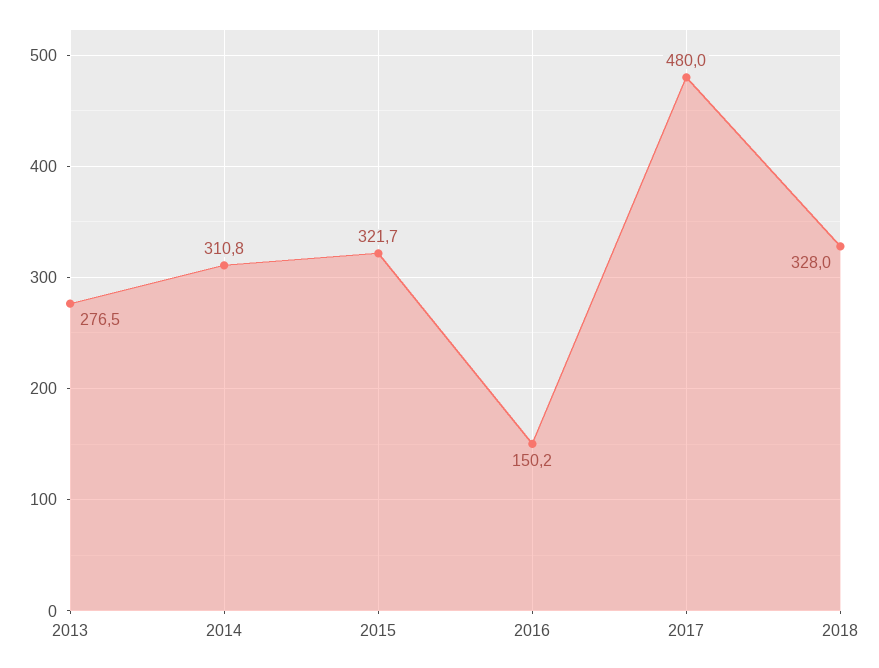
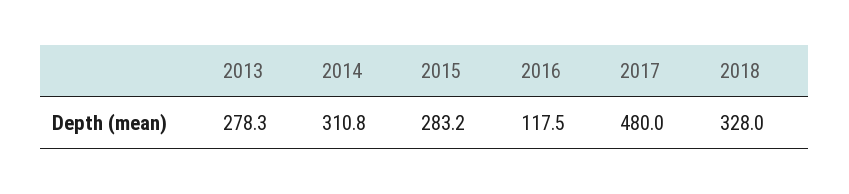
2013: 276.5 -> 278.3
2015: 321.7 -> 283.2
2016: 150.2 -> 117.5

